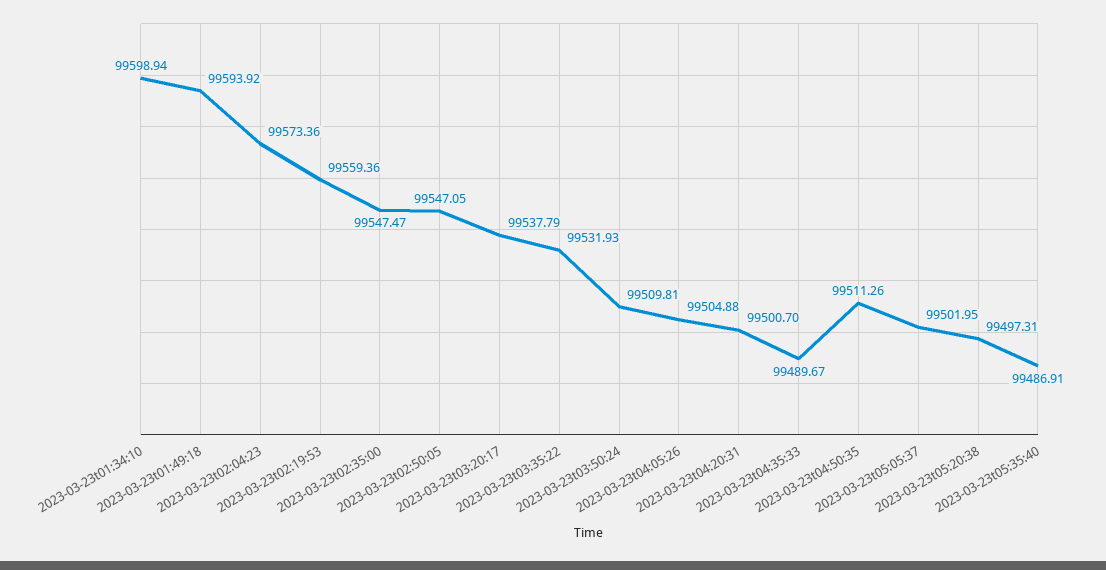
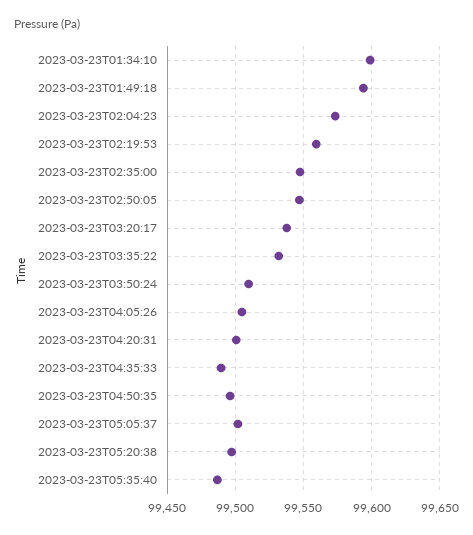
2023-03-23t04:50:35: 99511.26 -> 99495

